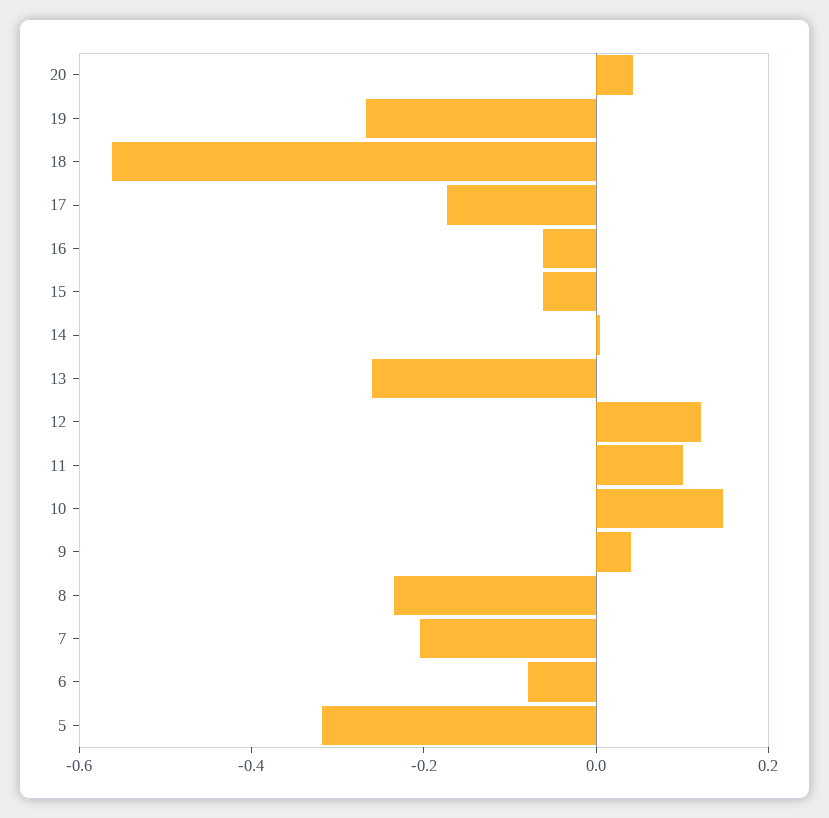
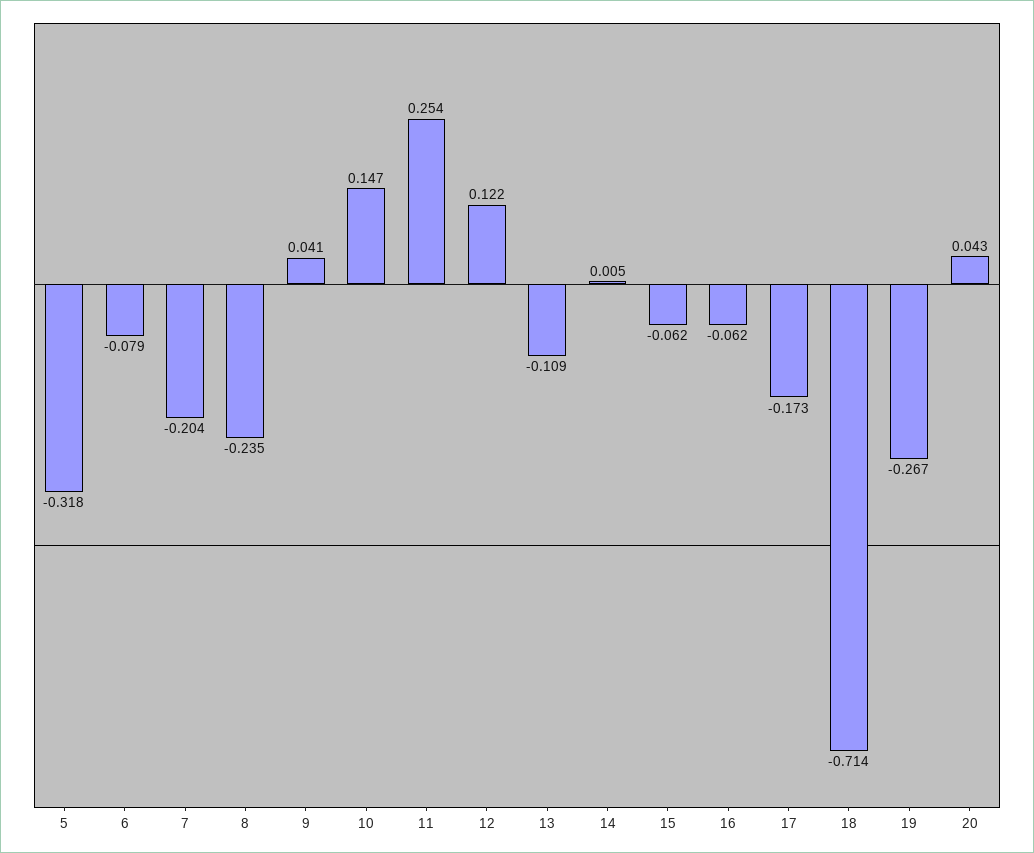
18: -0.55 -> -0.714
13: -0.25 -> -0.109
11: 0.1 -> 0.254

